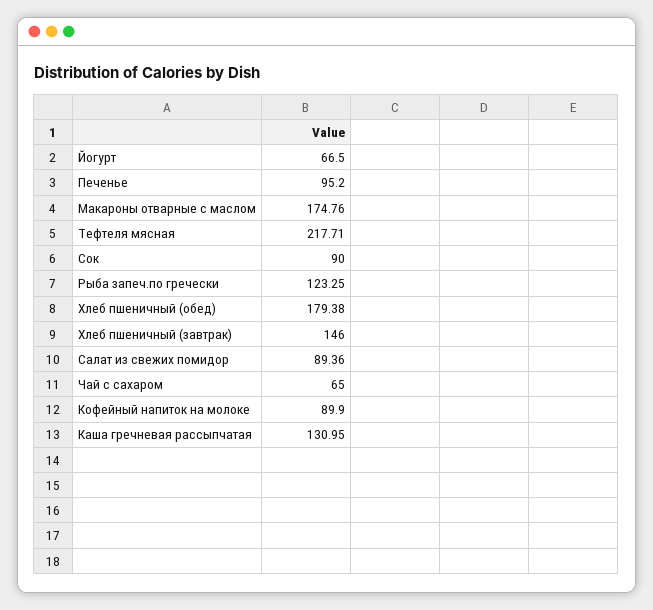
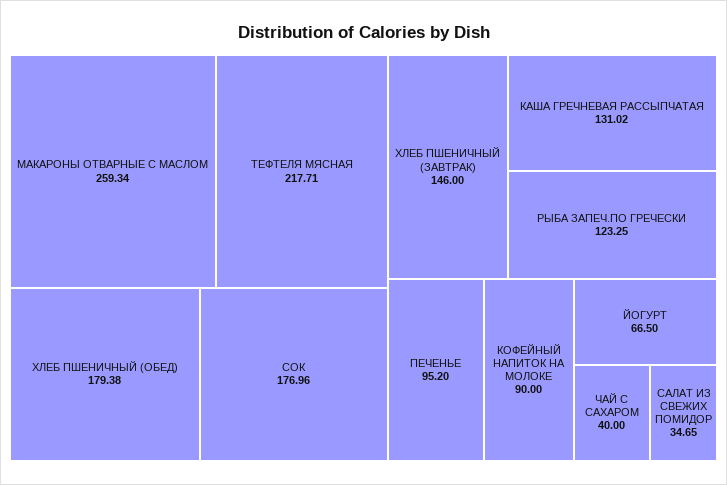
Макароны отварные с маслом: 174.76 -> 259.34
Сок: 90 -> 176.96
Салат из свежих помидор: 89.36 -> 34.65
Чай с сахаром: 65 -> 40
Кофейный напиток на молоке: 89.9 -> 90
Каша гречневая рассыпчатая: 130.95 -> 131.02

